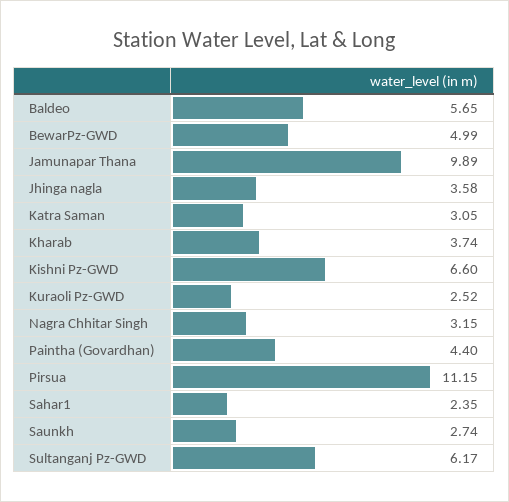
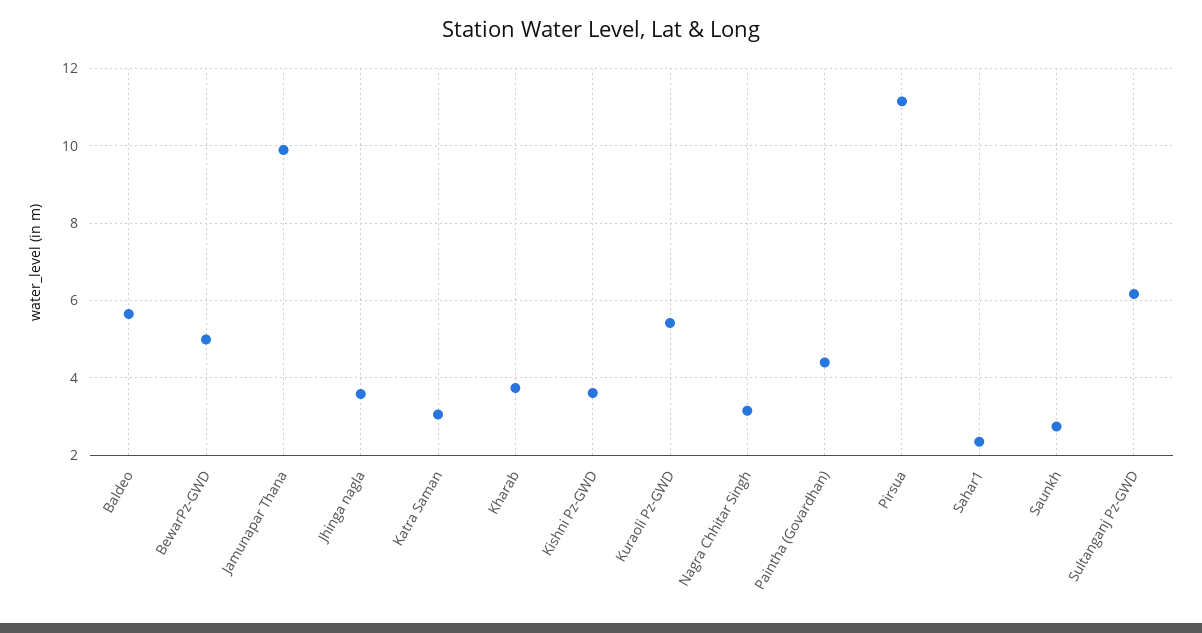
Kishni Pz-GWD: 6.6 -> 3.6
Kuraoli Pz-GWD: 2.52 -> 5.4

